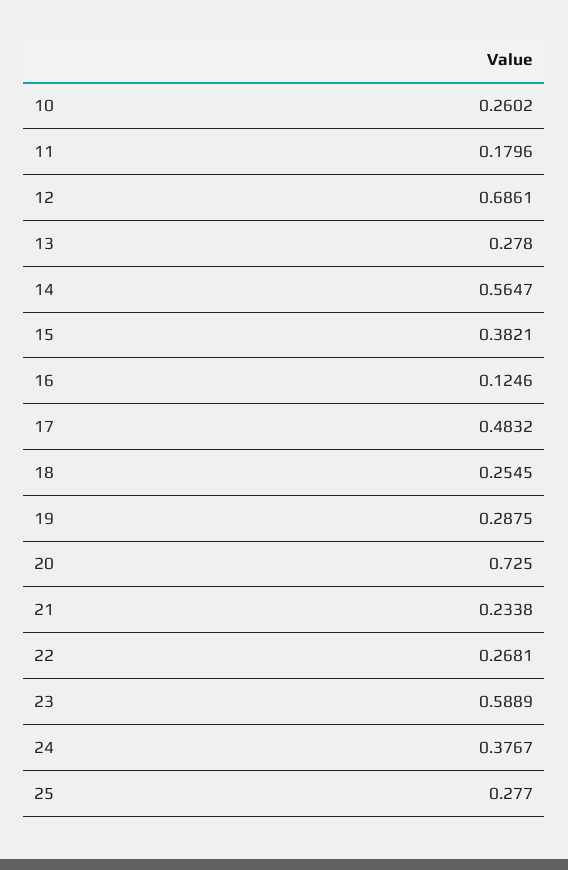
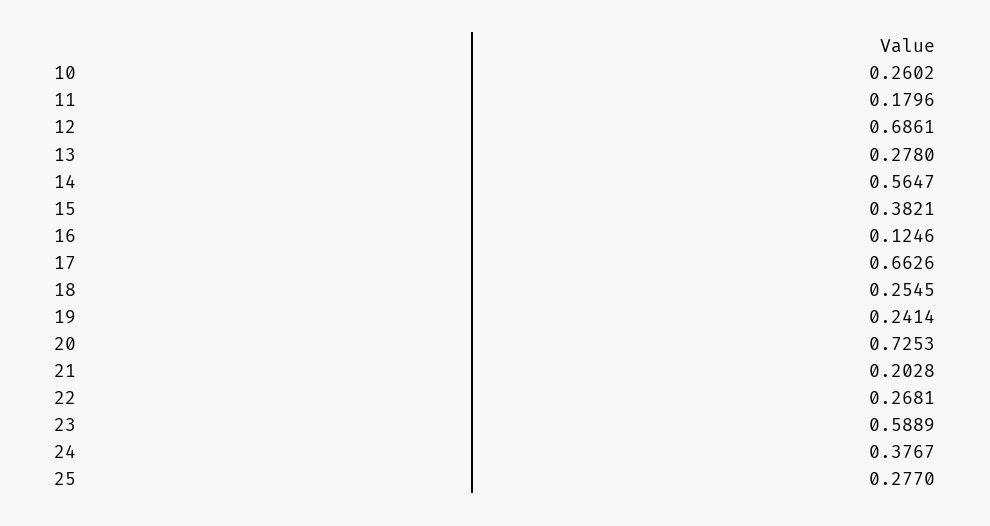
17: 0.4832 -> 0.6626
19: 0.2875 -> 0.2414
20: 0.725 -> 0.7253
21: 0.2338 -> 0.2028

